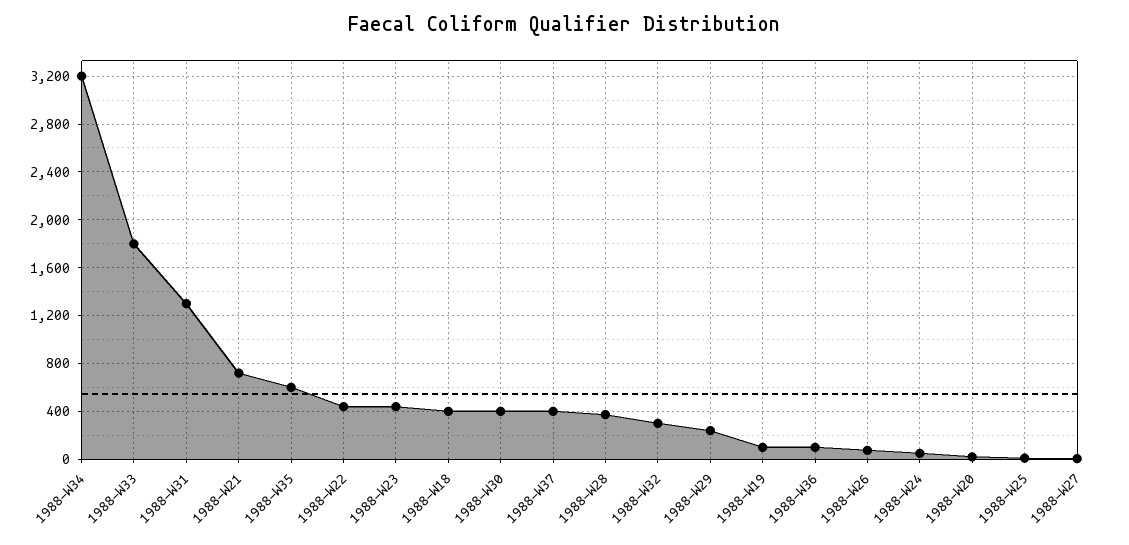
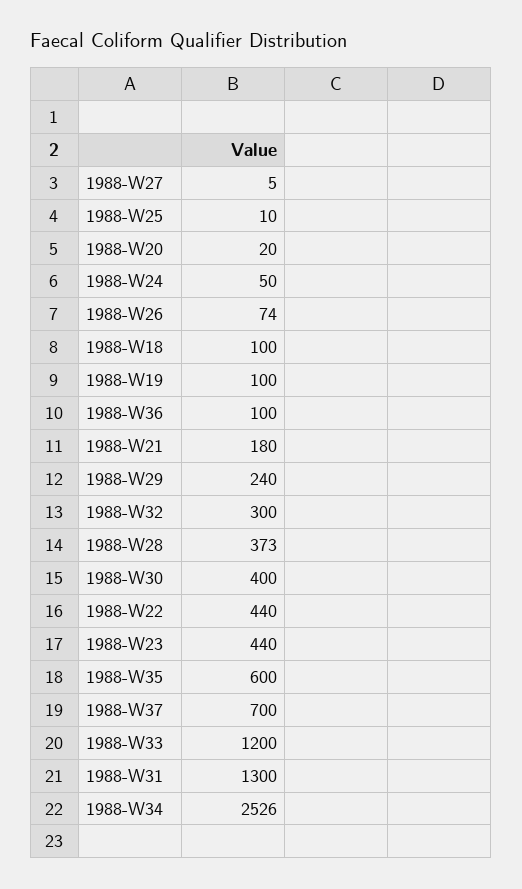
1988-W34: 3200 -> 2526
1988-W33: 1800 -> 1200
1988-W21: 700 -> 180
1988-W18: 400 -> 100
1988-W37: 400 -> 700

